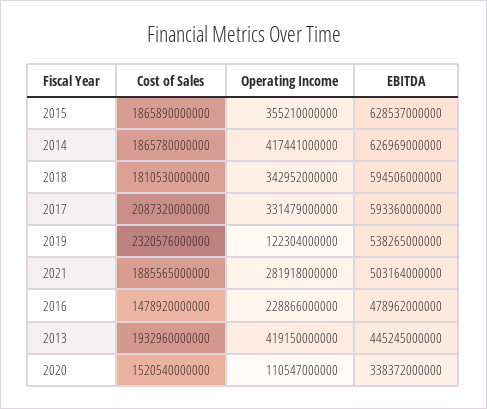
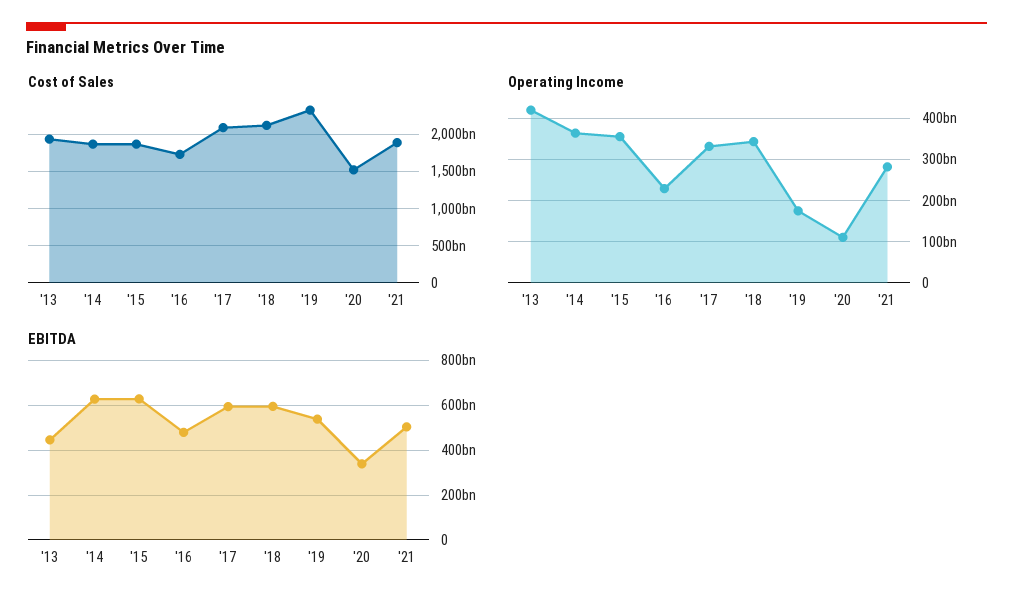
Operating Income, 2014: 417441000000 -> 360000000000
Cost of Sales, 2018: 1810530000000 -> 2100000000000
Operating Income, 2019: 122304000000 -> 180000000000
Cost of Sales, 2016: 1478920000000 -> 1700000000000

